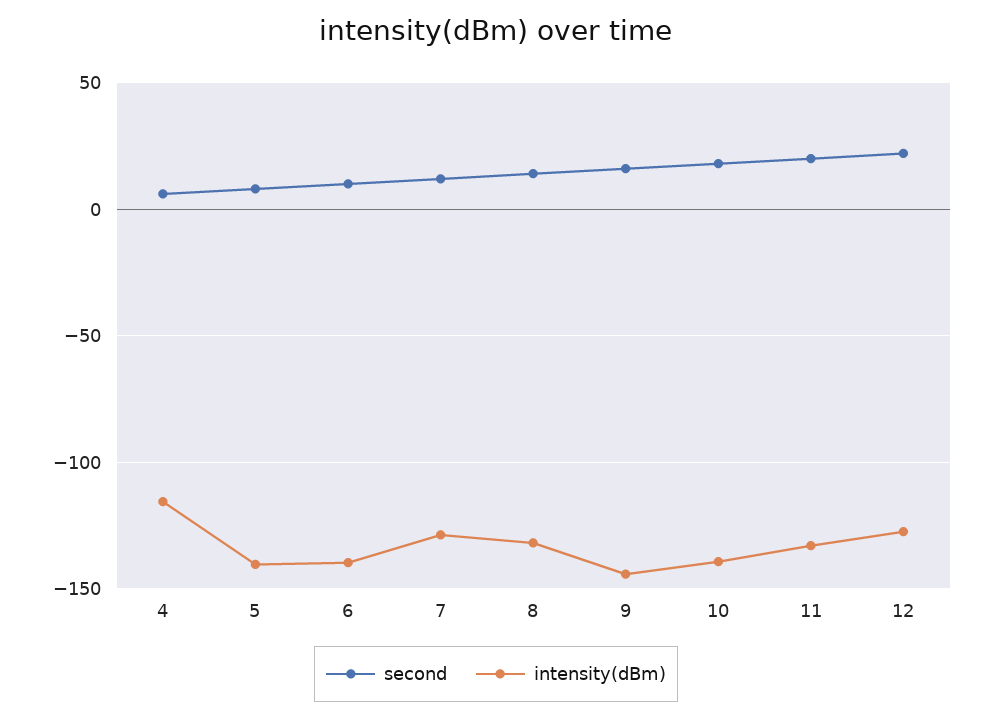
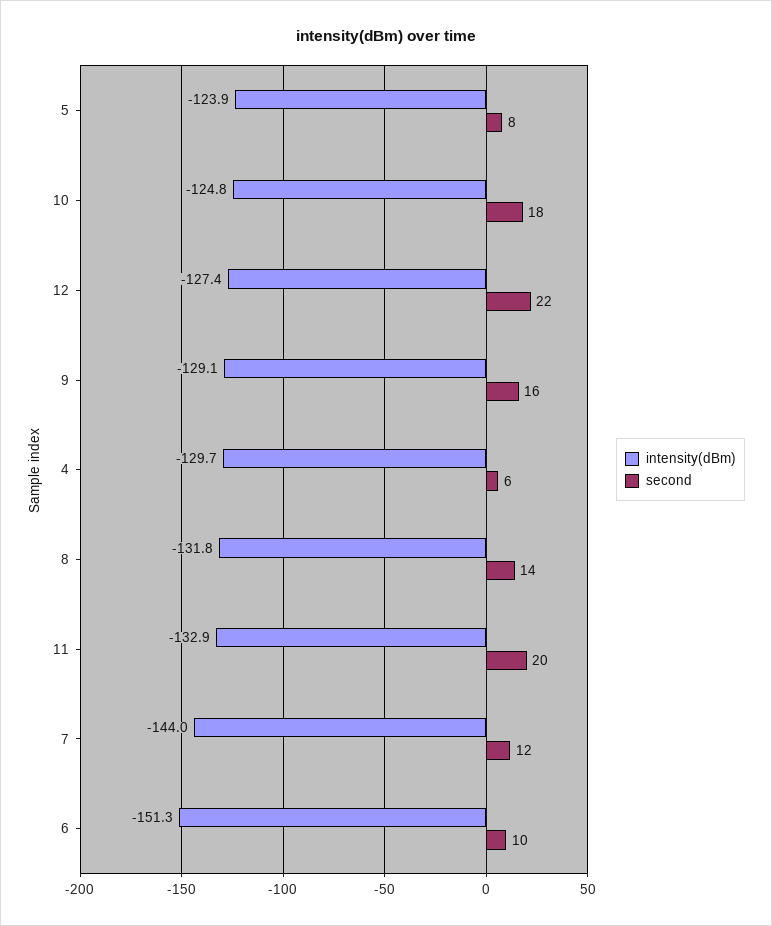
intensity(dBm), 4: -115 -> -129.7
intensity(dBm), 5: -140 -> -123.9
intensity(dBm), 6: -140 -> -151.3
intensity(dBm), 7: -130 -> -144
intensity(dBm), 9: -145 -> -129.1
intensity(dBm), 10: -140 -> -124.8

